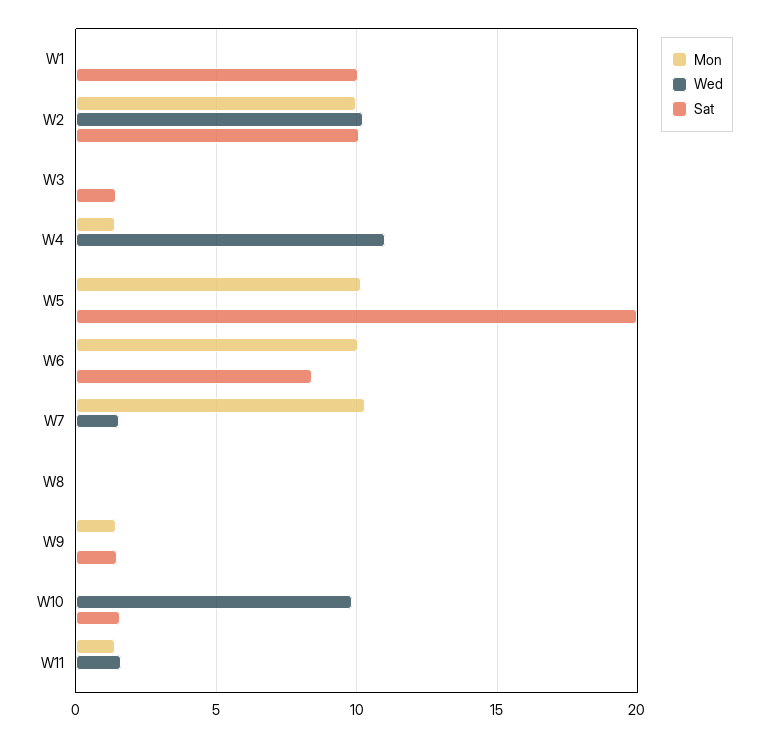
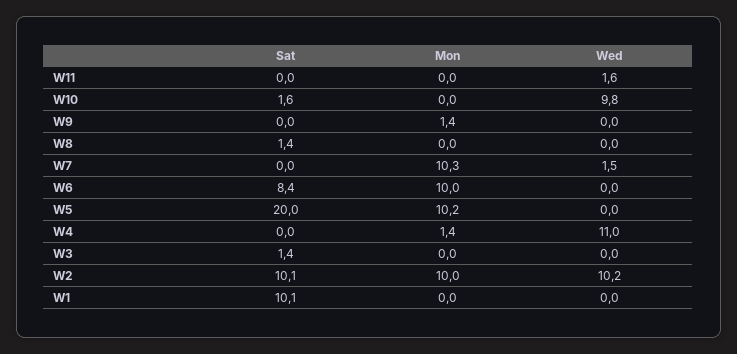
Sat, W8: 0 -> 1.4
Sat, W9: 1.5 -> 0
Mon, W11: 1.5 -> 0

